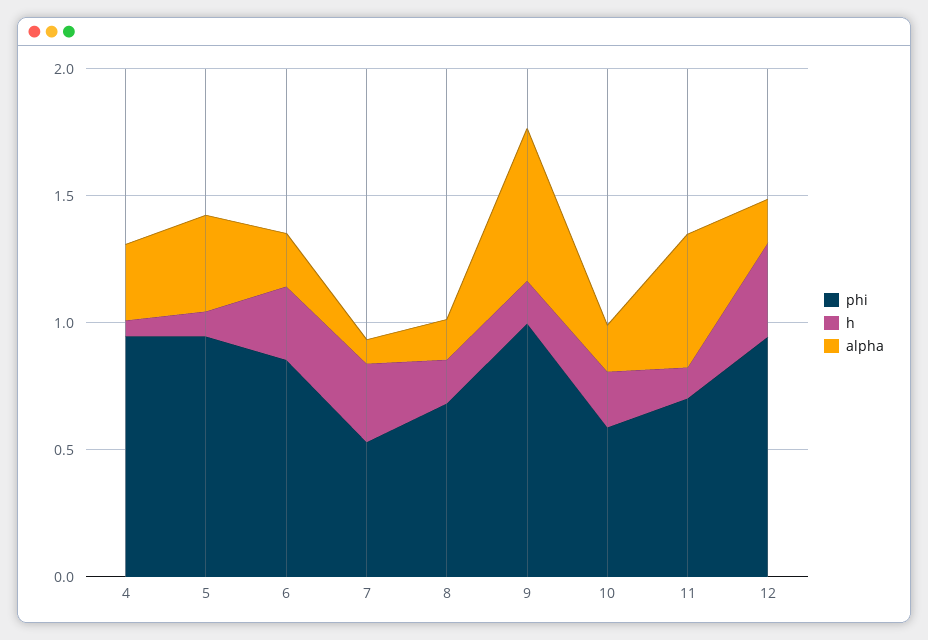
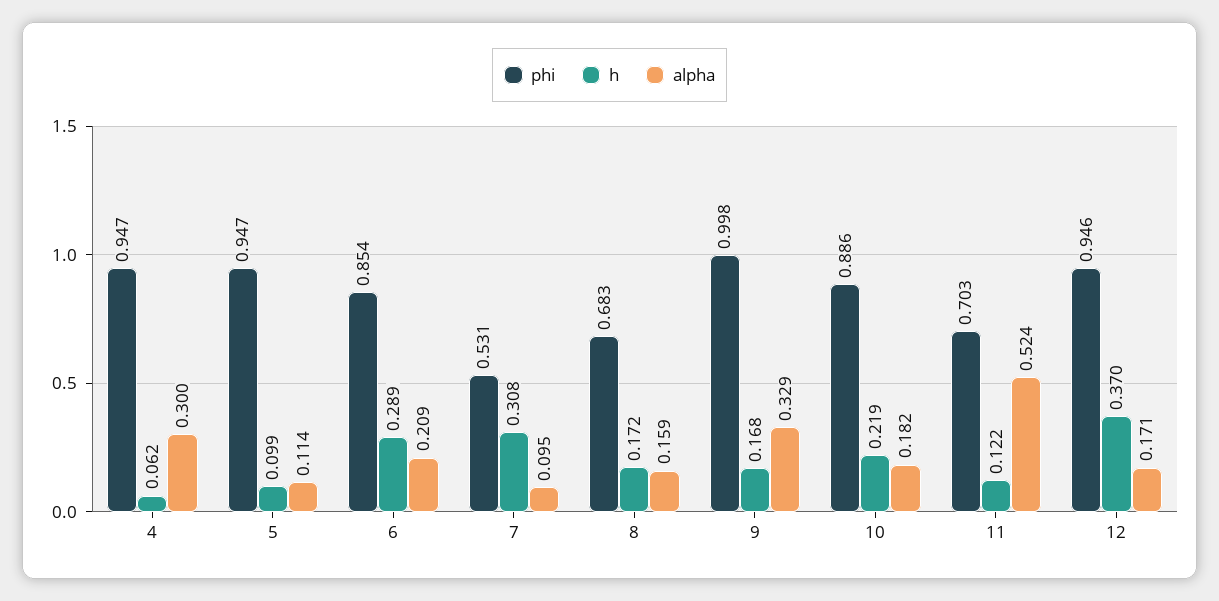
alpha, 5: 0.4 -> 0.114
alpha, 9: 0.6 -> 0.329
phi, 10: 0.6 -> 0.886

